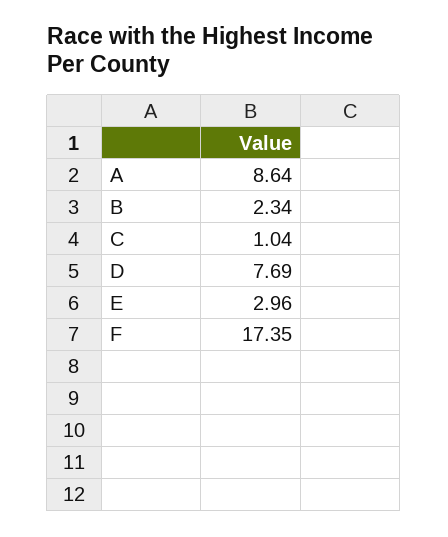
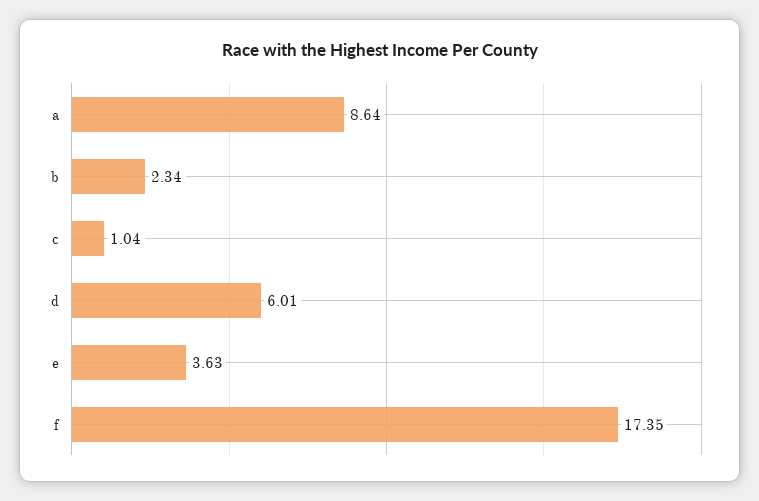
D: 7.69 -> 6.01
E: 2.96 -> 3.63

